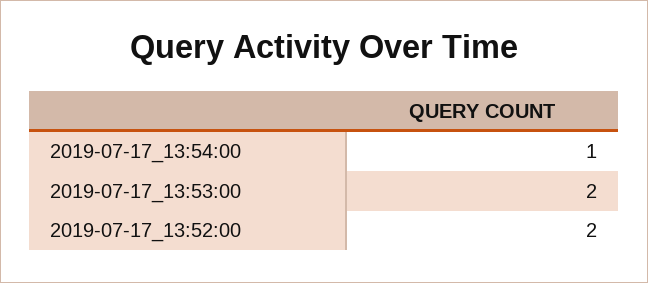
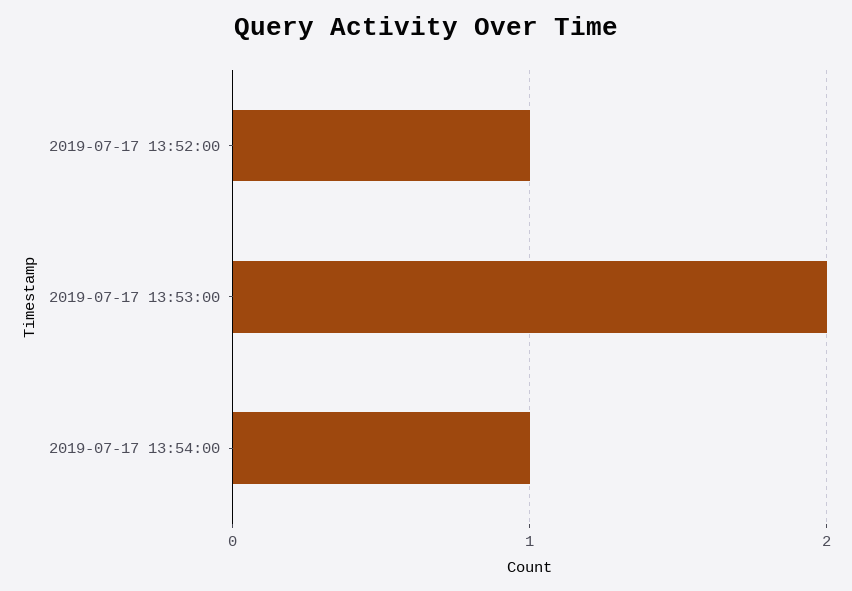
2019-07-17_13:52:00: 2 -> 1

